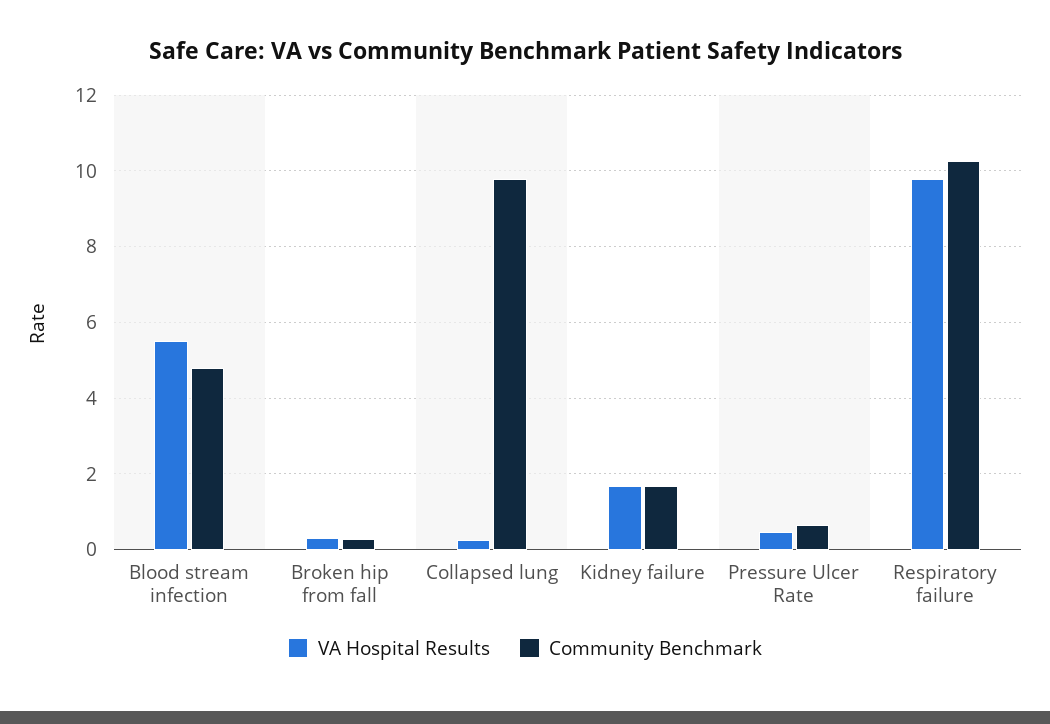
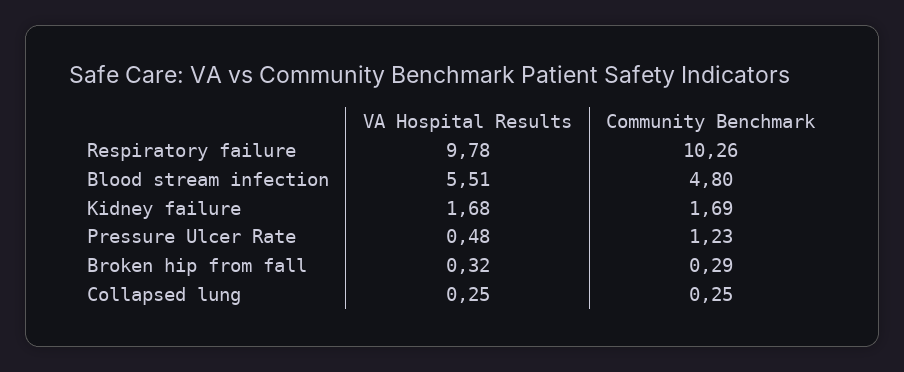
Community Benchmark, Collapsed lung: 9.8 -> 0.25
Community Benchmark, Pressure Ulcer Rate: 0.6 -> 1.23

